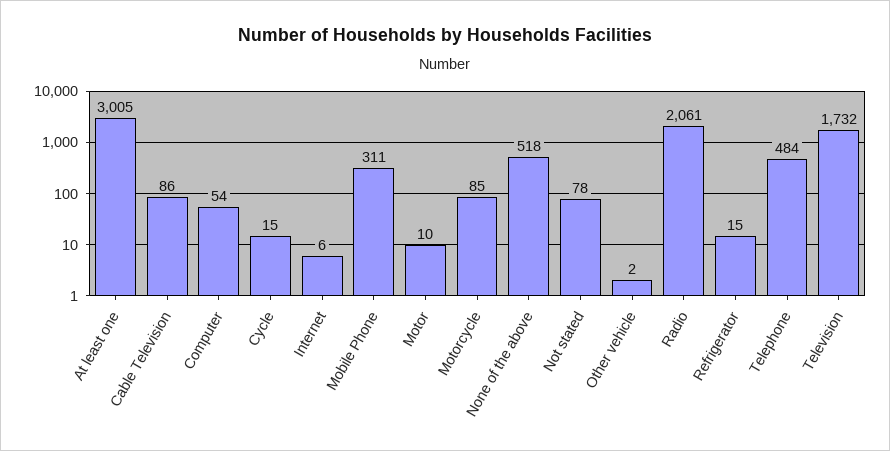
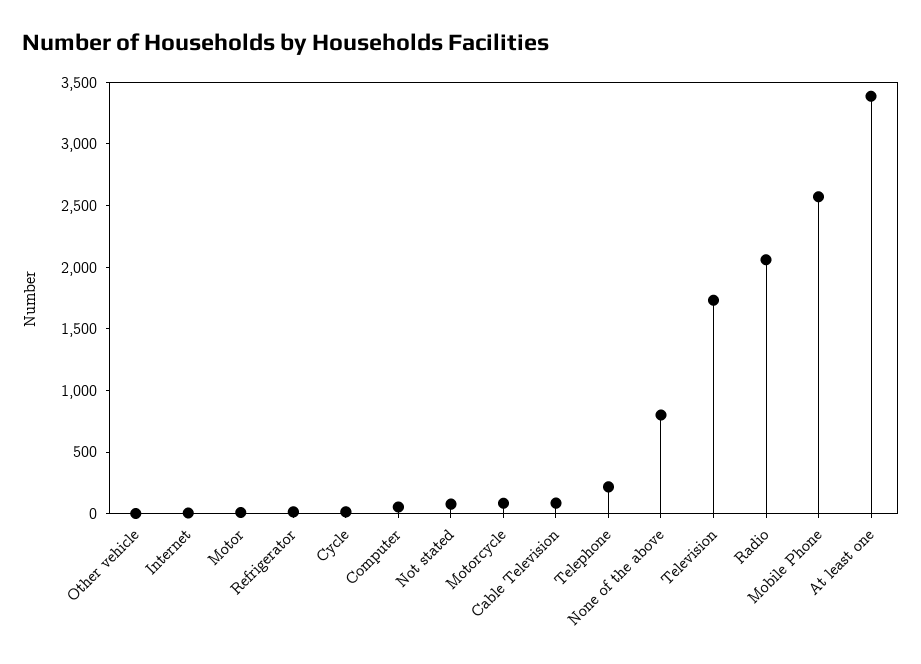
At least one: 3005 -> 3400
Mobile Phone: 311 -> 2600
None of the above: 518 -> 800
Telephone: 484 -> 200

